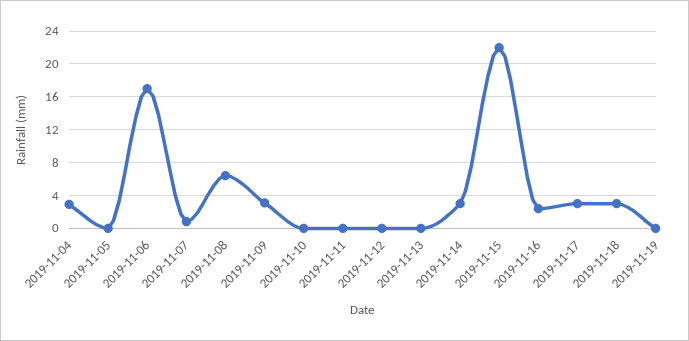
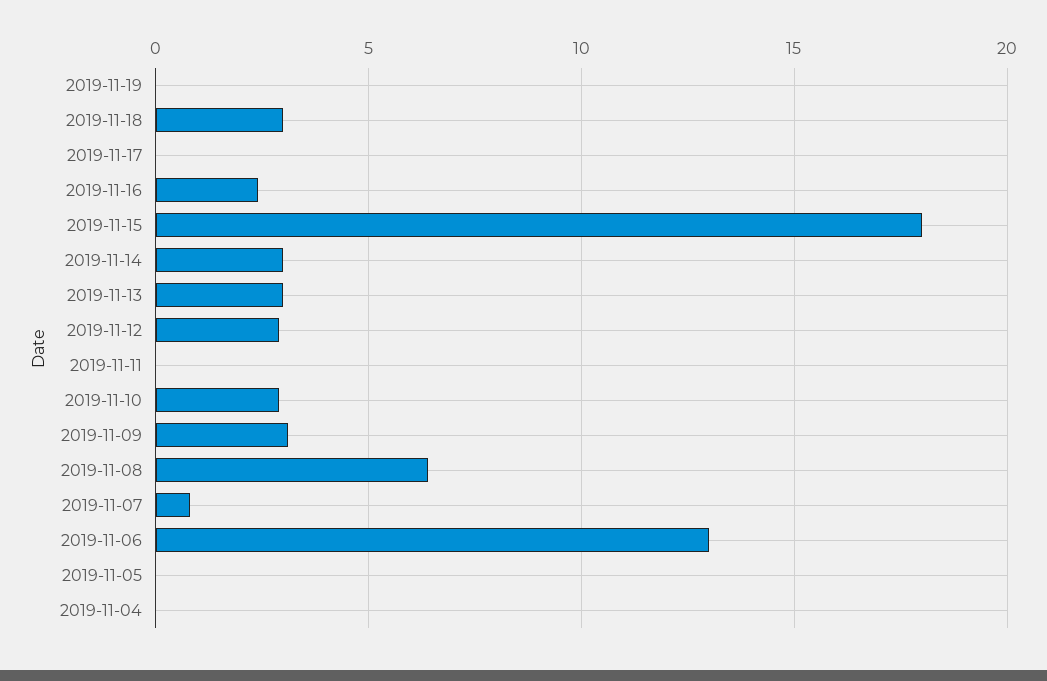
2019-11-04: 3 -> 0
2019-11-06: 17 -> 13
2019-11-10: 0 -> 3
2019-11-12: 0 -> 3
2019-11-13: 0 -> 3
2019-11-15: 22 -> 18
2019-11-17: 3 -> 0

